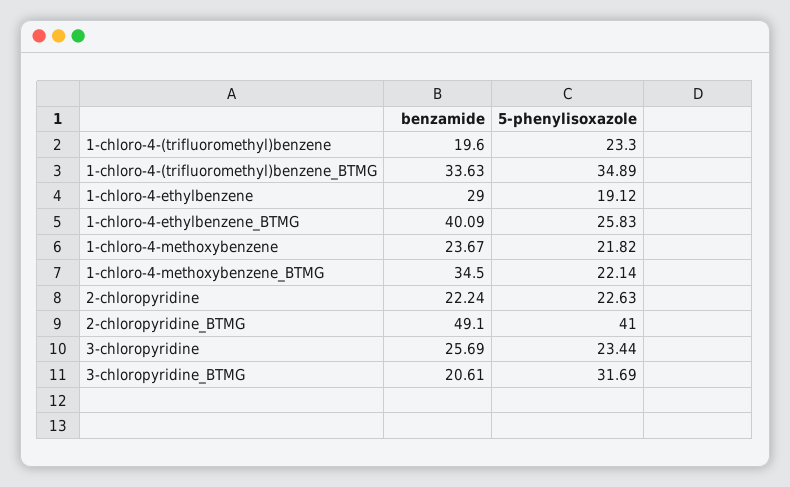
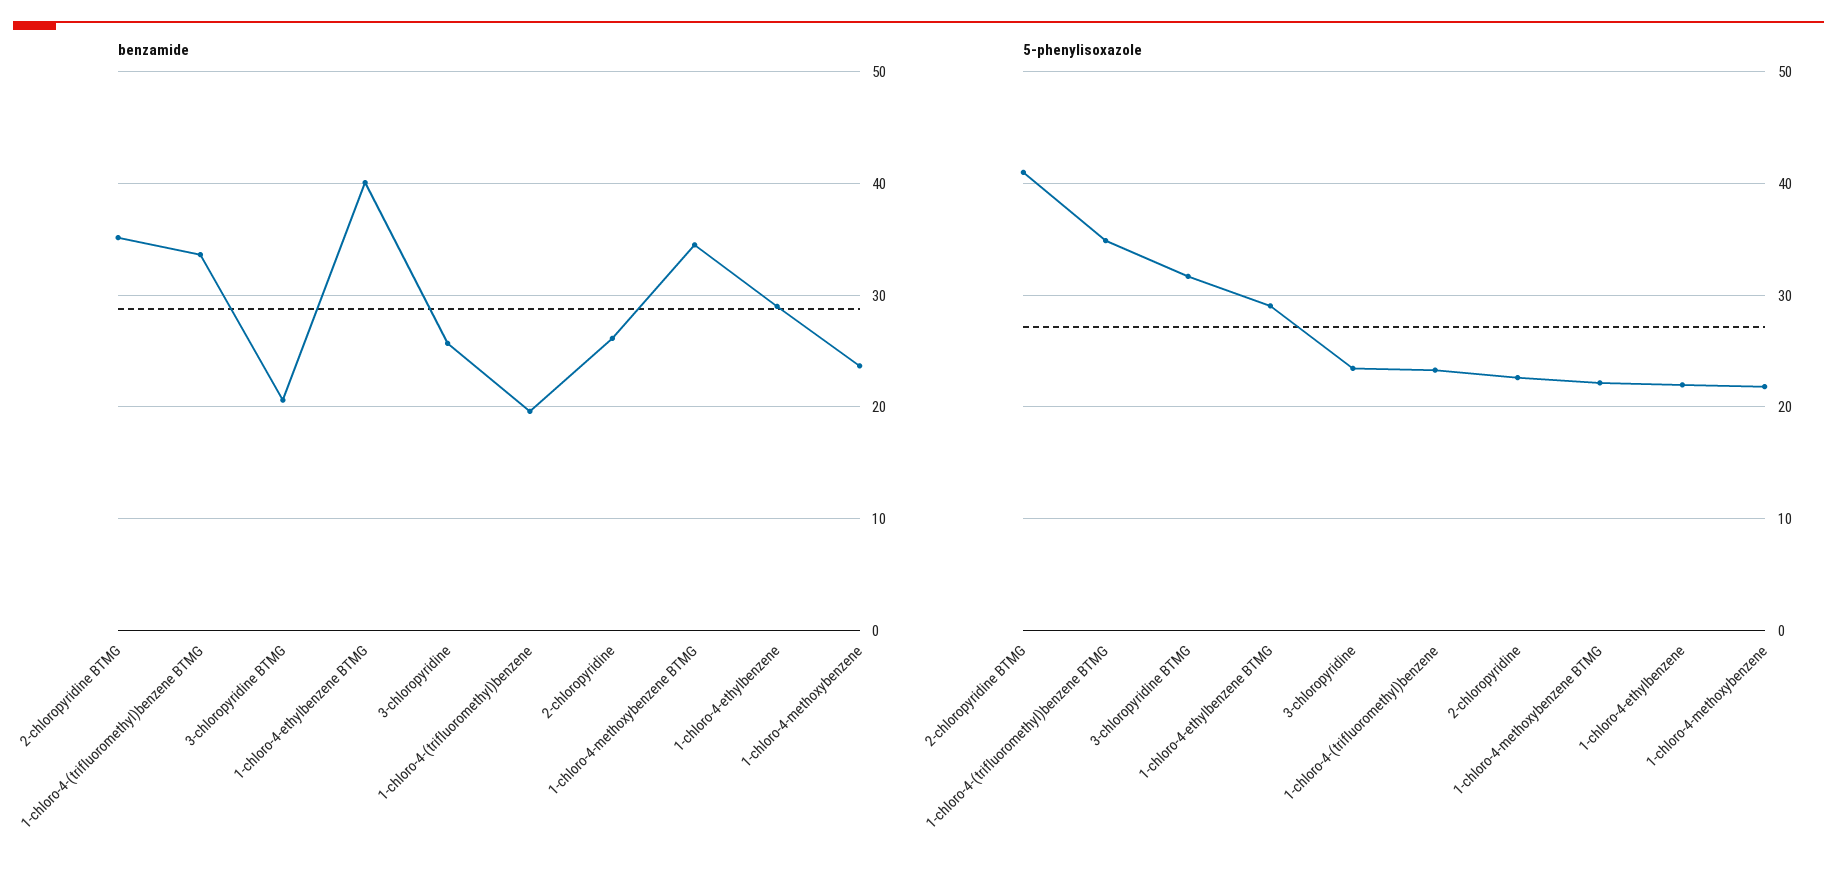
5-phenylisoxazole, 1-chloro-4-ethylbenzene: 19.12 -> 22
5-phenylisoxazole, 1-chloro-4-ethylbenzene_BTMG: 25.83 -> 29
benzamide, 2-chloropyridine: 22.24 -> 26
benzamide, 2-chloropyridine_BTMG: 49.1 -> 35

